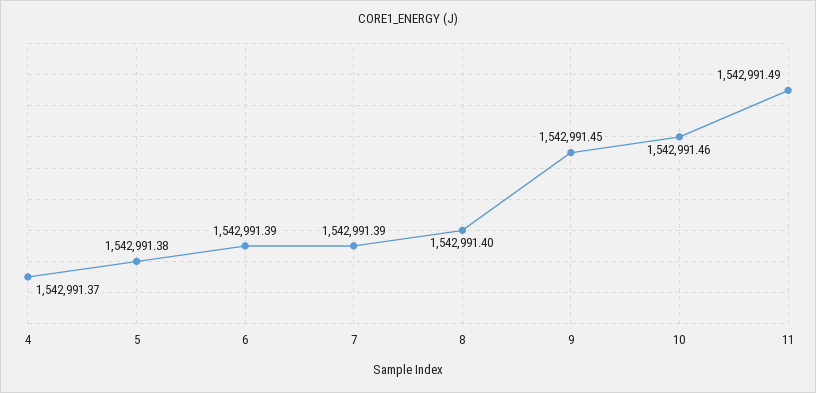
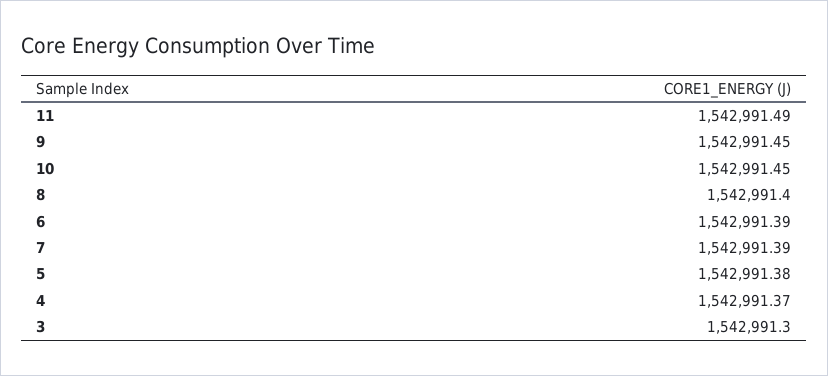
10: 1542991.46 -> 1542991.45
3: none -> 1542991.3

